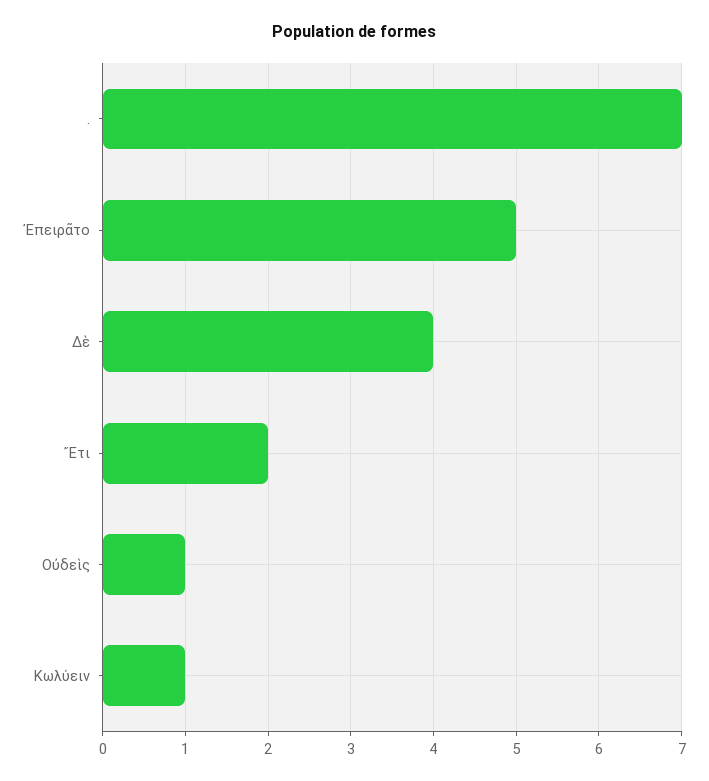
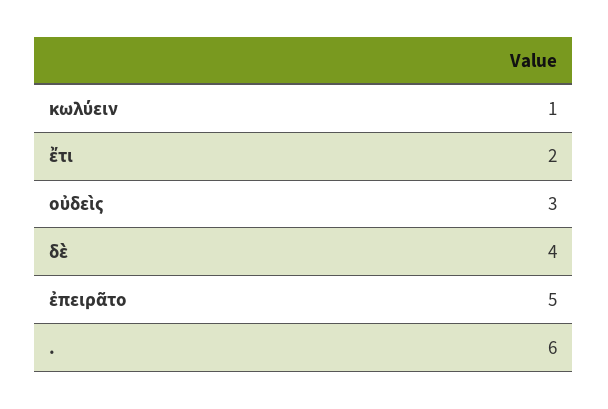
.: 7 -> 6
Οὐδεὶς: 1 -> 3

